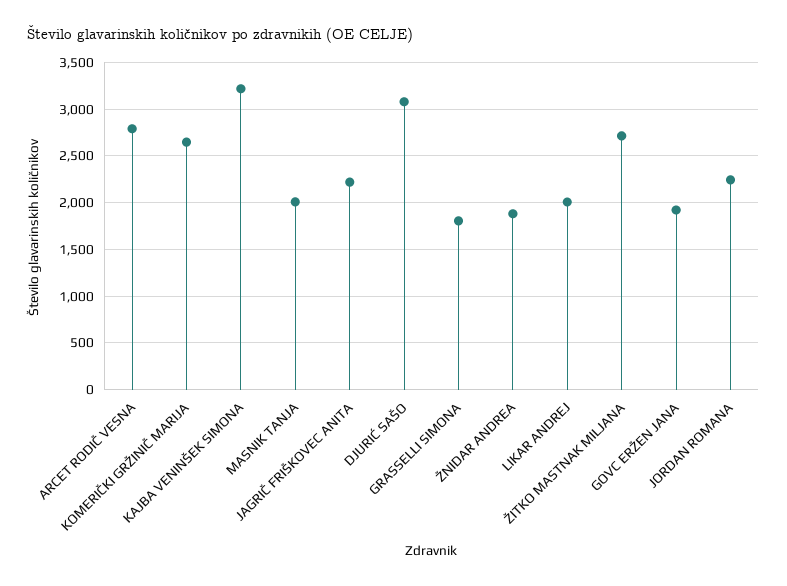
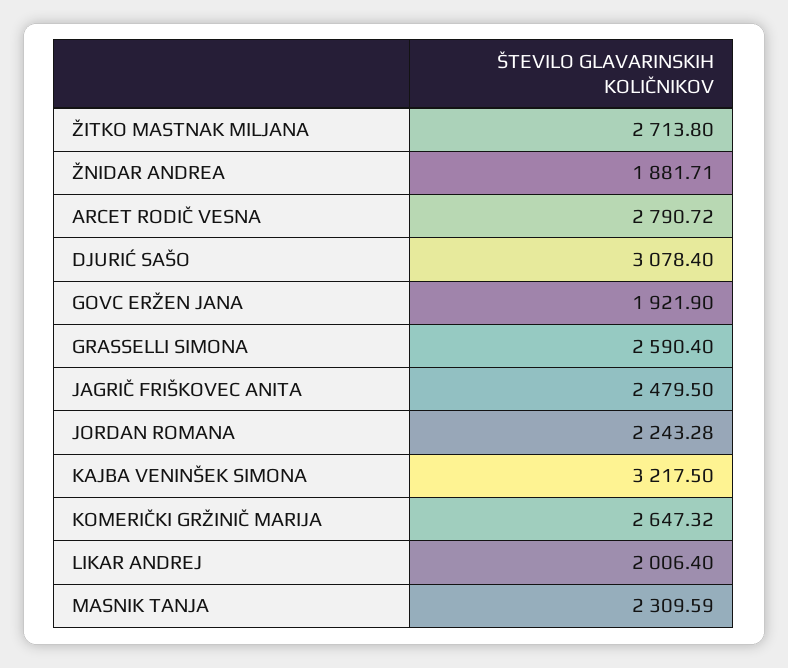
MASNIK TANJA: 2000 -> 2309.59
JAGRIČ FRIŠKOVEC ANITA: 2200 -> 2479.5
GRASSELLI SIMONA: 1800 -> 2590.4

